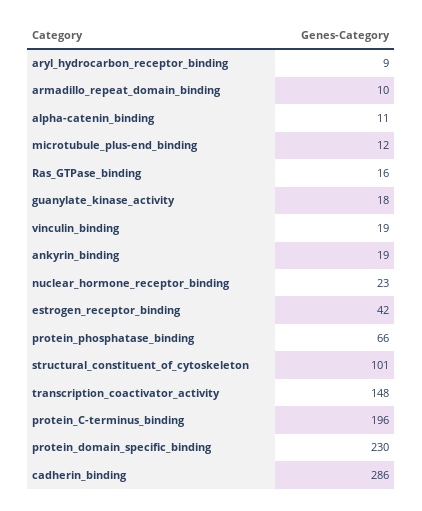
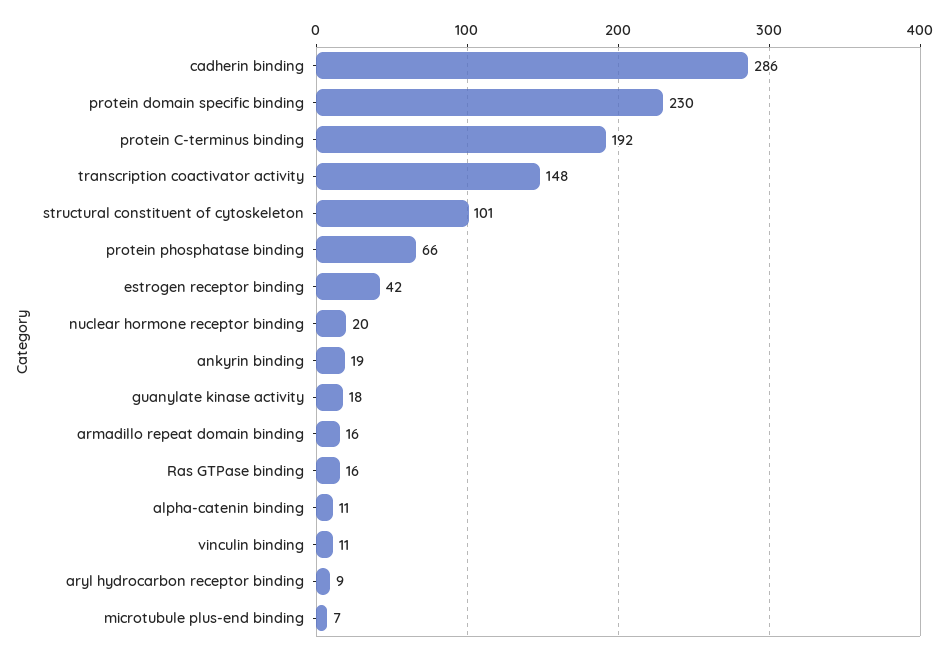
armadillo_repeat_domain_binding: 10 -> 16
microtubule_plus-end_binding: 12 -> 7
vinculin_binding: 19 -> 11
nuclear_hormone_receptor_binding: 23 -> 20
protein_C-terminus_binding: 196 -> 192

